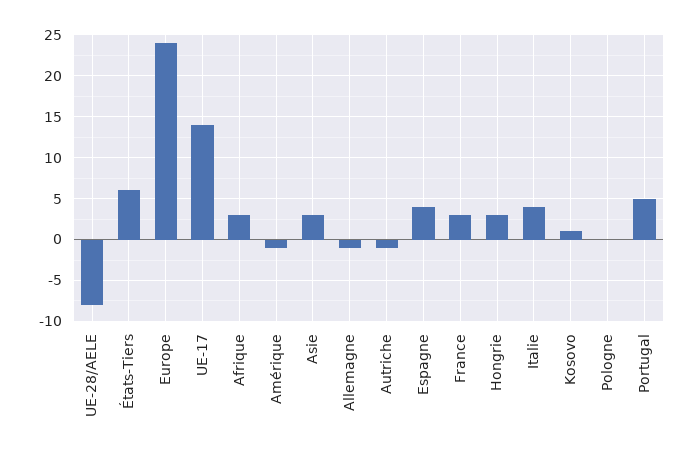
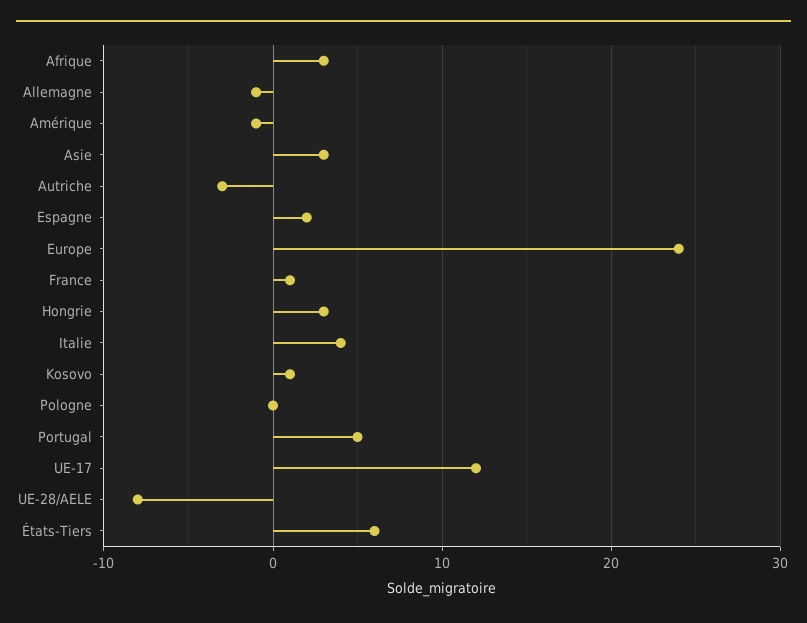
UE-17: 14 -> 12
Autriche: -1 -> -3
Espagne: 4 -> 2
France: 3 -> 1

